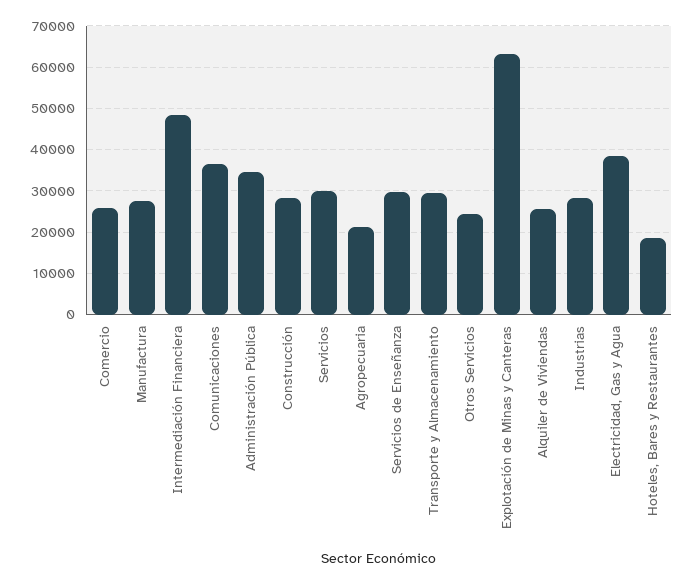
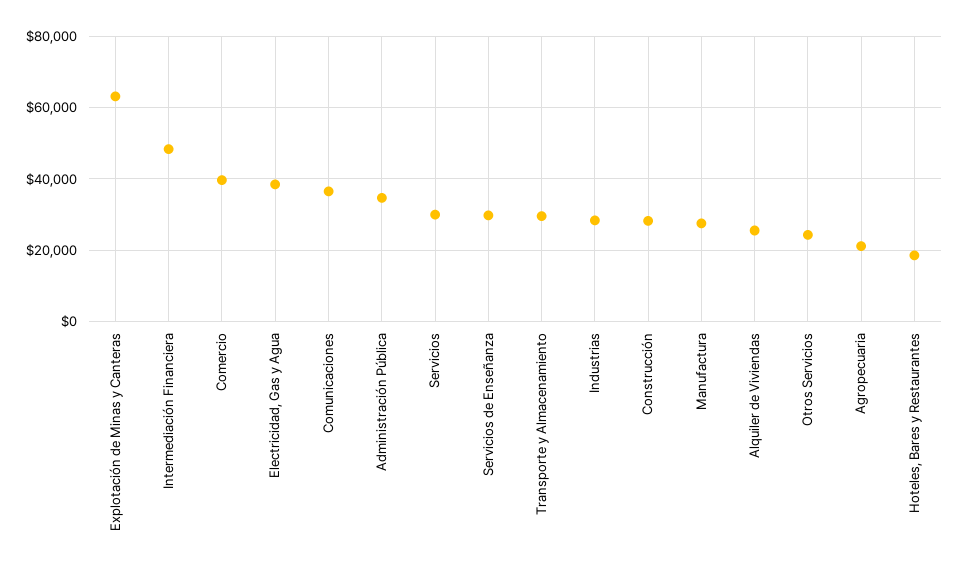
Comercio: 26000 -> 40000

